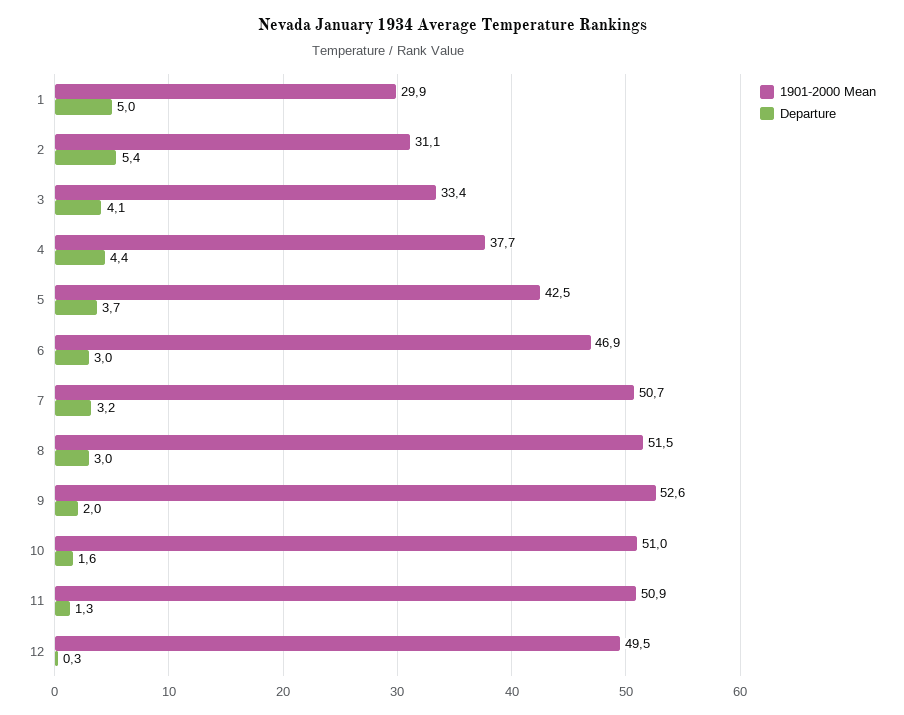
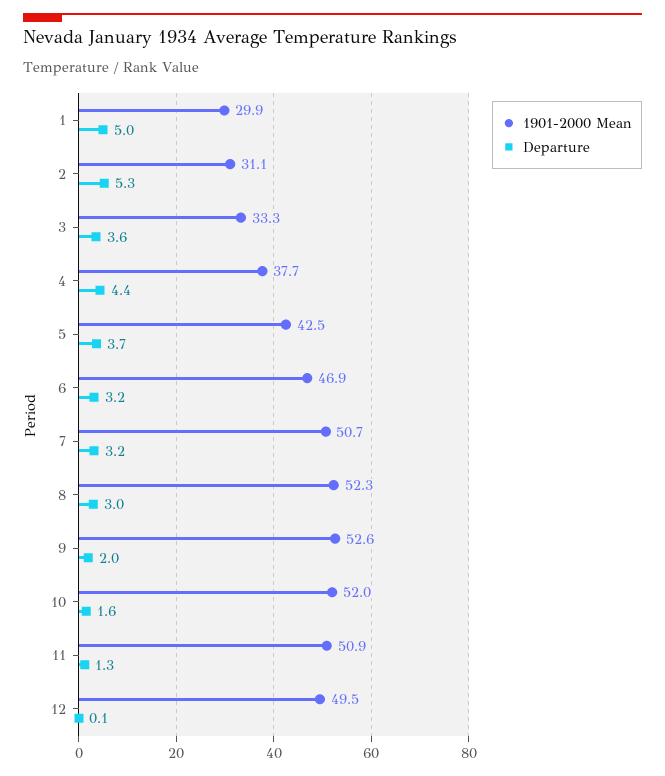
Departure, 2: 5.4 -> 5.3
1901-2000 Mean, 3: 33.4 -> 33.3
Departure, 3: 4.1 -> 3.6
Departure, 6: 3 -> 3.2
1901-2000 Mean, 8: 51.5 -> 52.3
1901-2000 Mean, 10: 51 -> 52
Departure, 12: 0.3 -> 0.1

